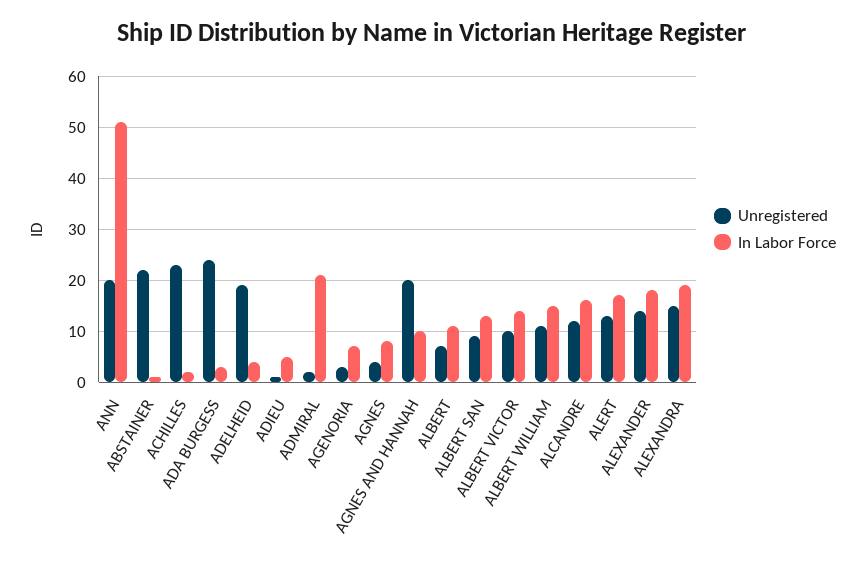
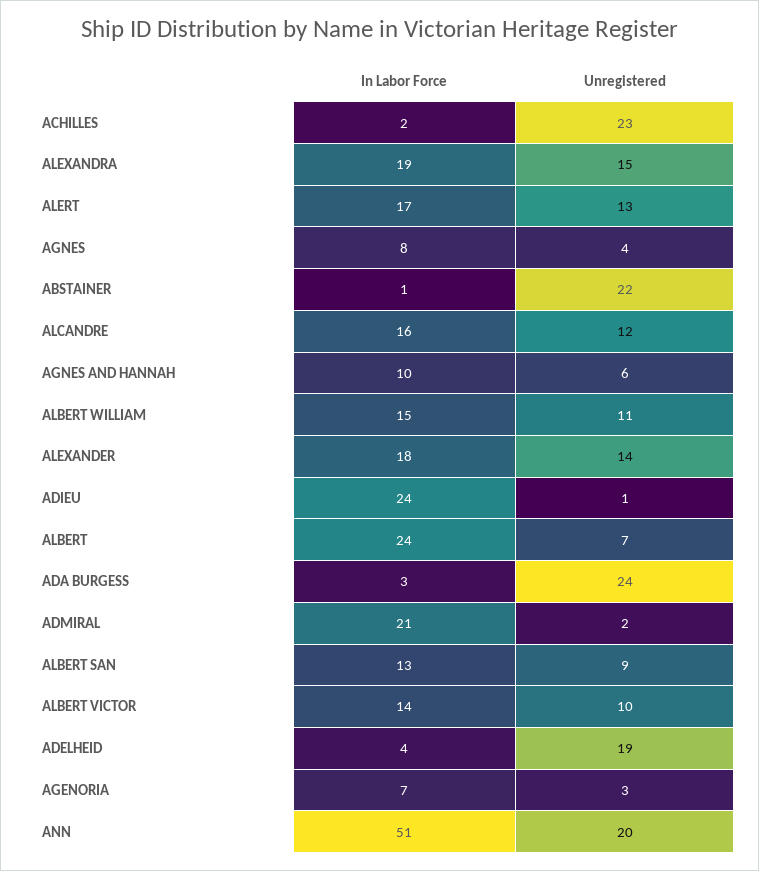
In Labor Force, ADIEU: 5 -> 24
Unregistered, AGNES AND HANNAH: 20 -> 6
In Labor Force, ALBERT: 10 -> 24

